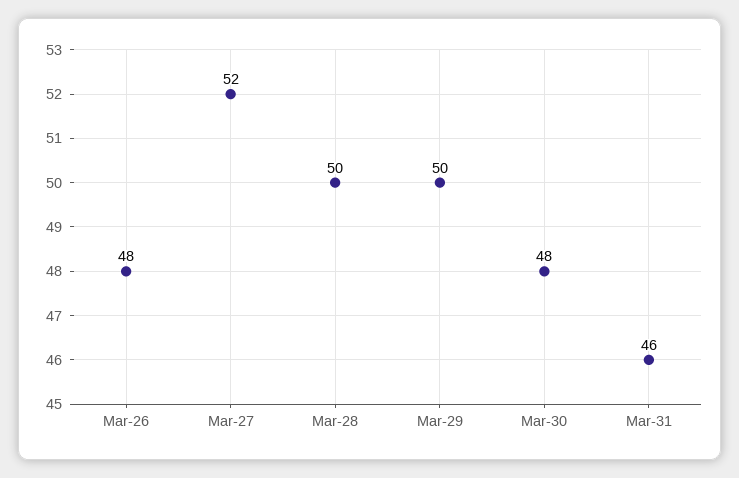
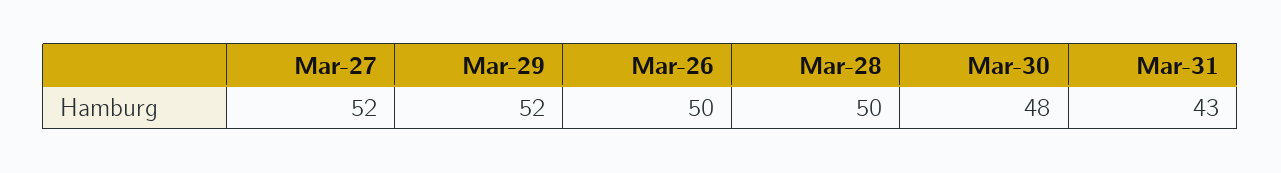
Mar-26: 48 -> 50
Mar-29: 50 -> 52
Mar-31: 46 -> 43

